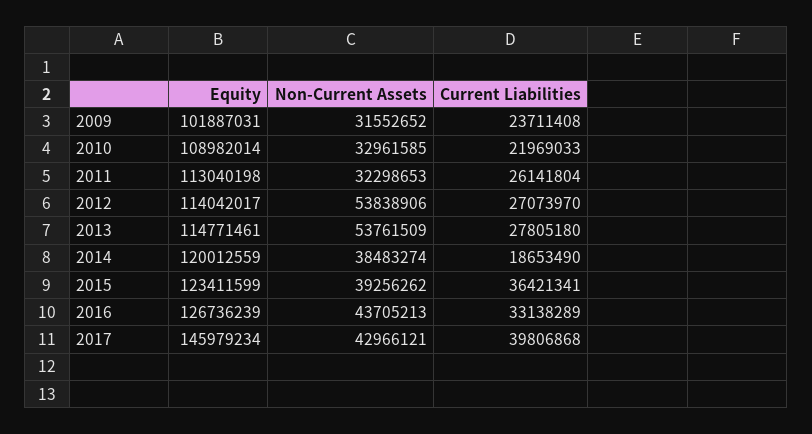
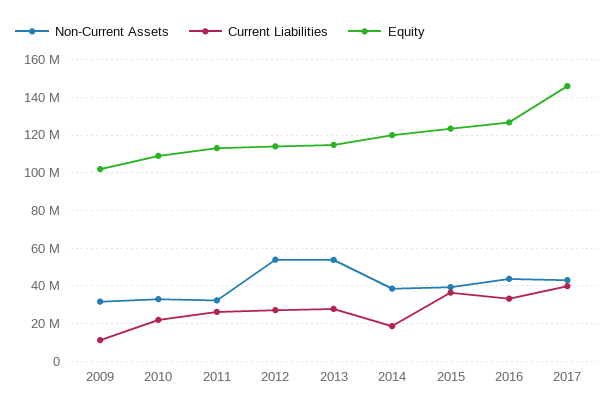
Current Liabilities, 2009: 23711408 -> 10000000

